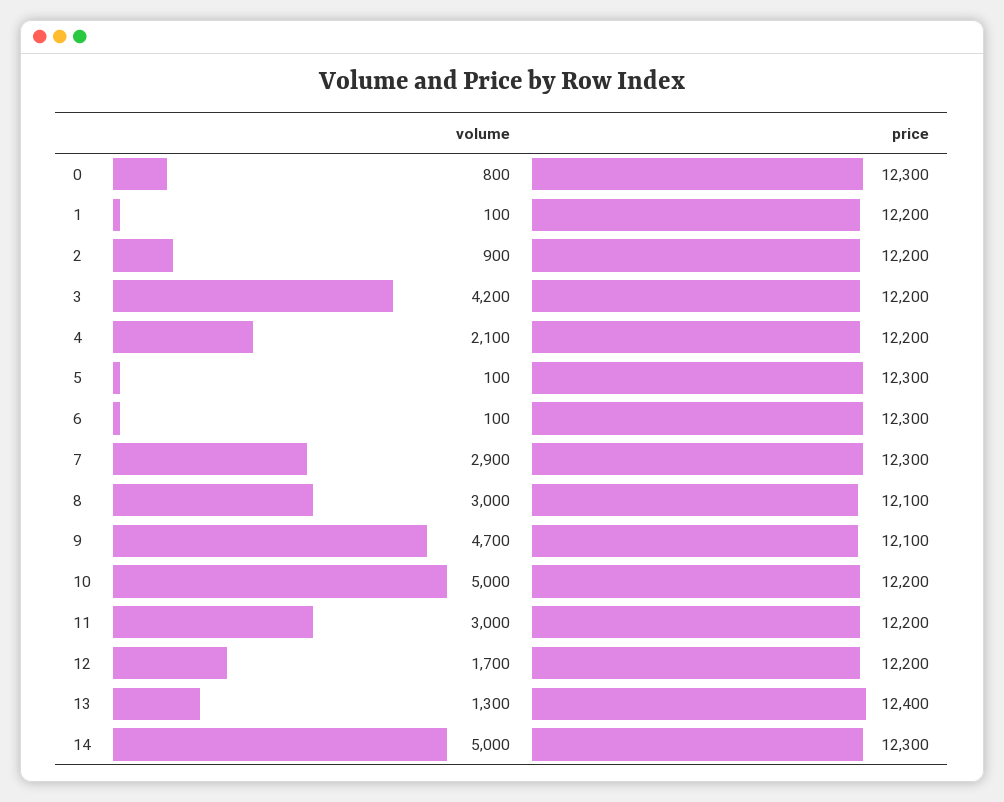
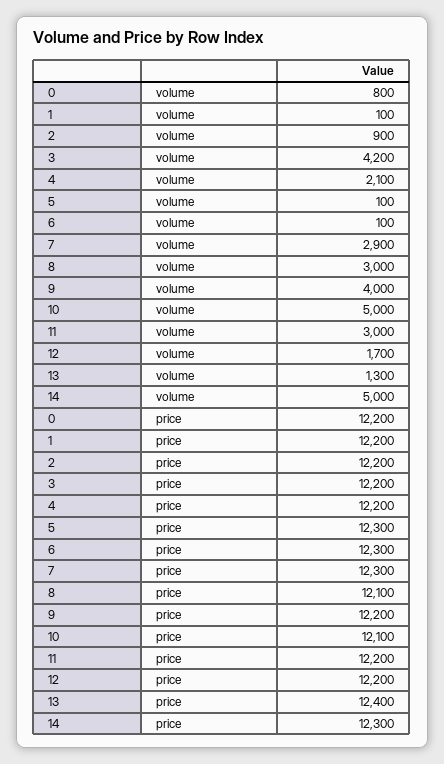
price, 0: 12300 -> 12200
volume, 9: 4700 -> 4000
price, 9: 12100 -> 12200
price, 10: 12200 -> 12100

